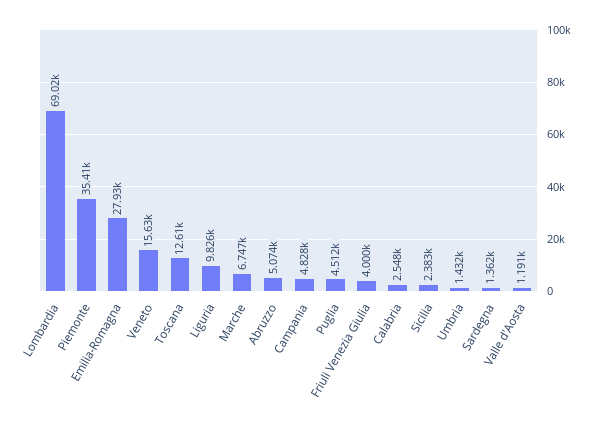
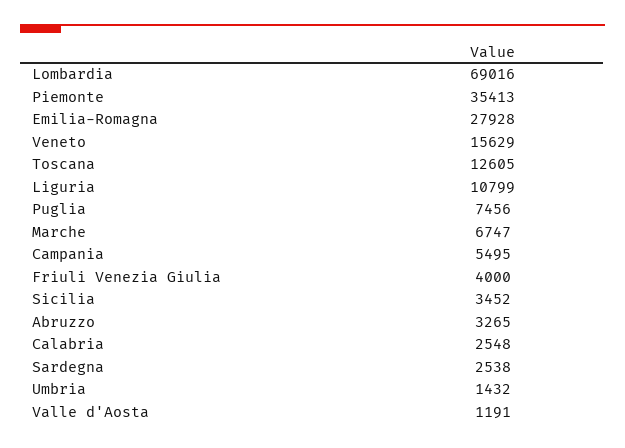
Liguria: 9826 -> 10799
Abruzzo: 5074 -> 3265
Campania: 4828 -> 5495
Puglia: 4512 -> 7456
Sicilia: 2383 -> 3452
Sardegna: 1362 -> 2538

